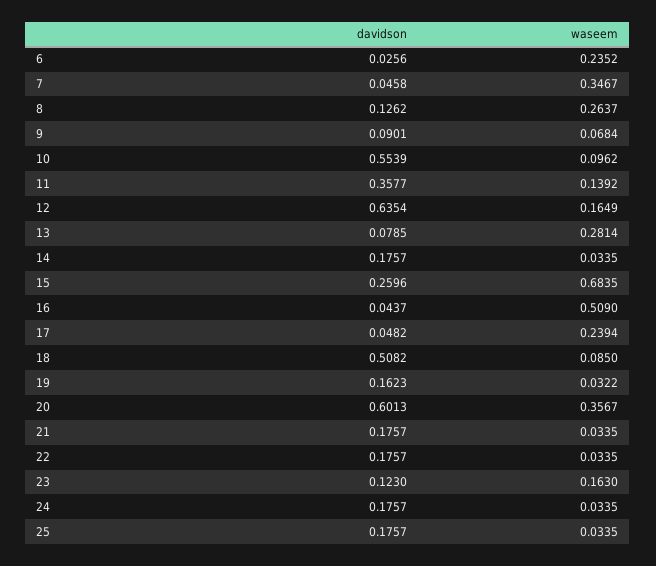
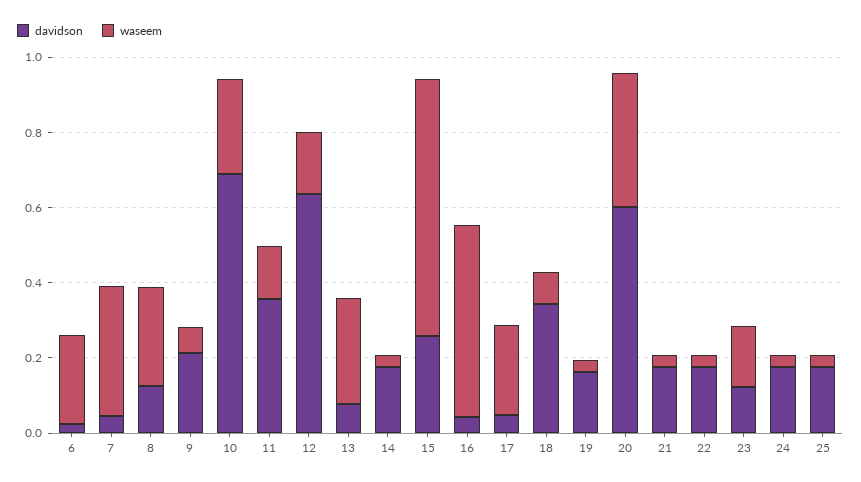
davidson, 9: 0.0901 -> 0.2
davidson, 10: 0.5539 -> 0.7
waseem, 10: 0.0962 -> 0.25
davidson, 18: 0.5082 -> 0.35

